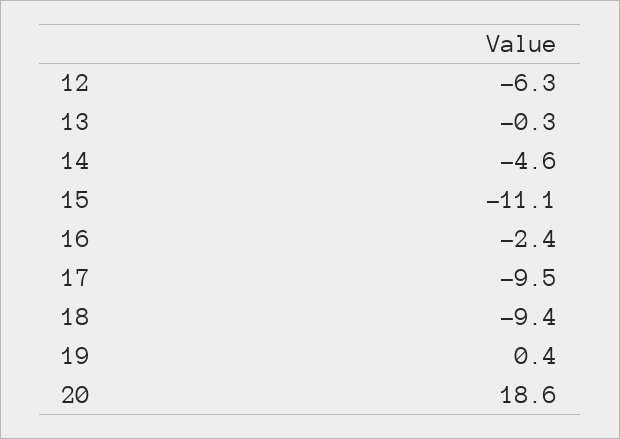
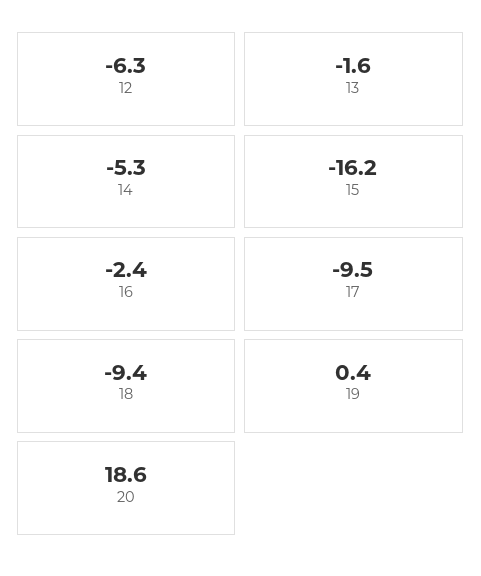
13: -0.3 -> -1.6
14: -4.6 -> -5.3
15: -11.1 -> -16.2

